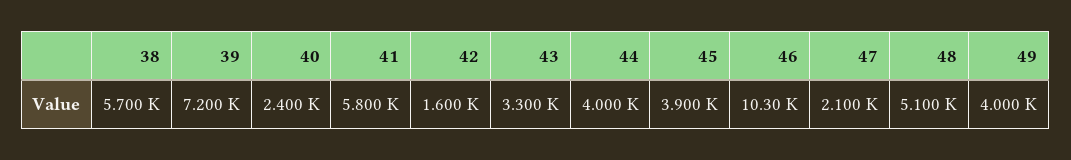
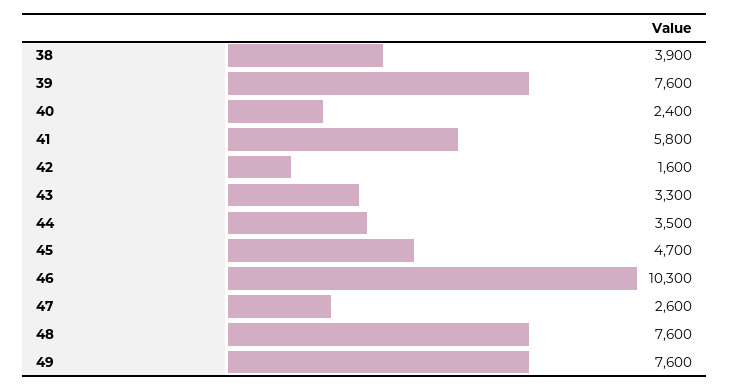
38: 5700 -> 3900
39: 7200 -> 7600
44: 4000 -> 3500
45: 3900 -> 4700
47: 2100 -> 2600
48: 5100 -> 7600
49: 4000 -> 7600

